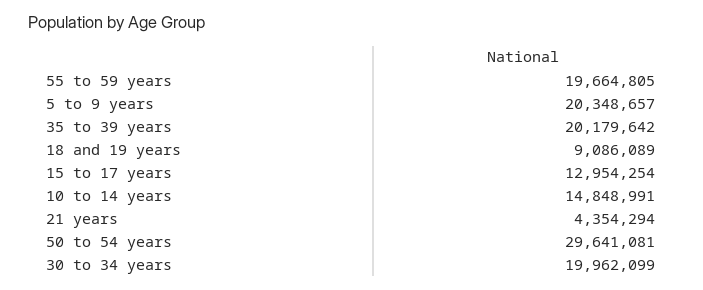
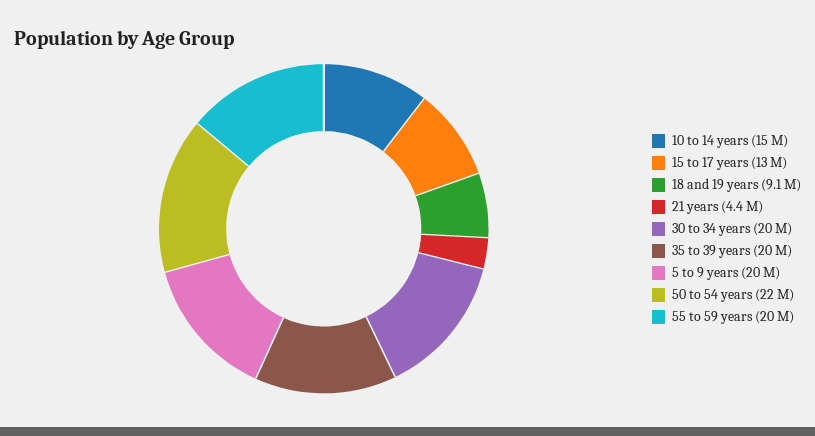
50 to 54 years: 29641081 -> 22000000

